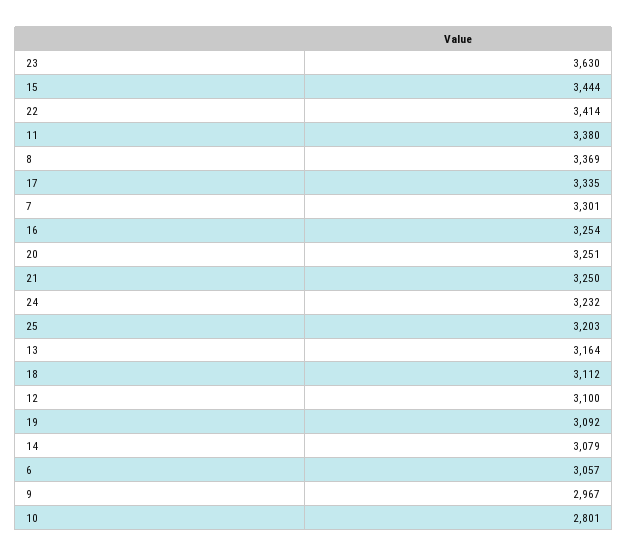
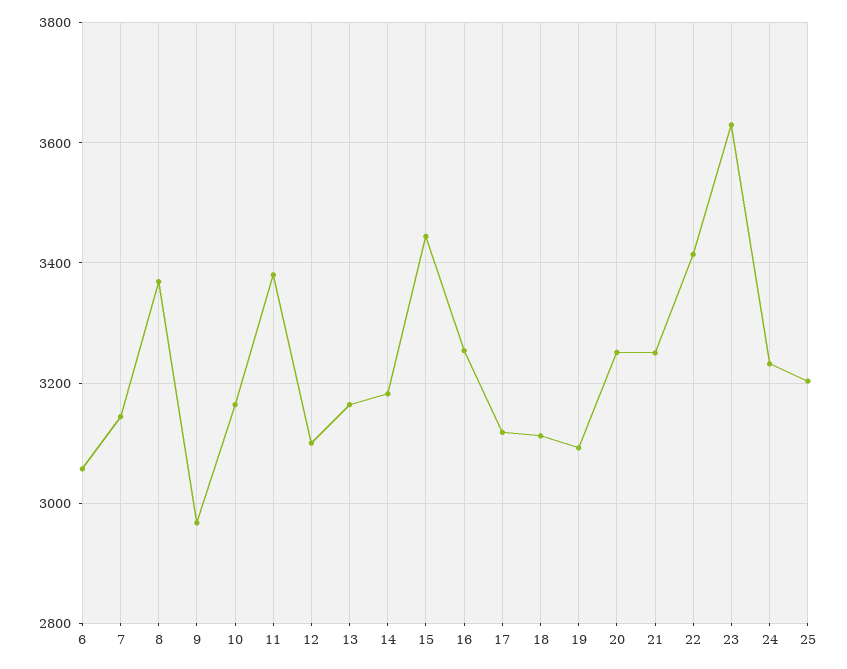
17: 3335 -> 3120
7: 3301 -> 3140
14: 3079 -> 3180
10: 2801 -> 3160

